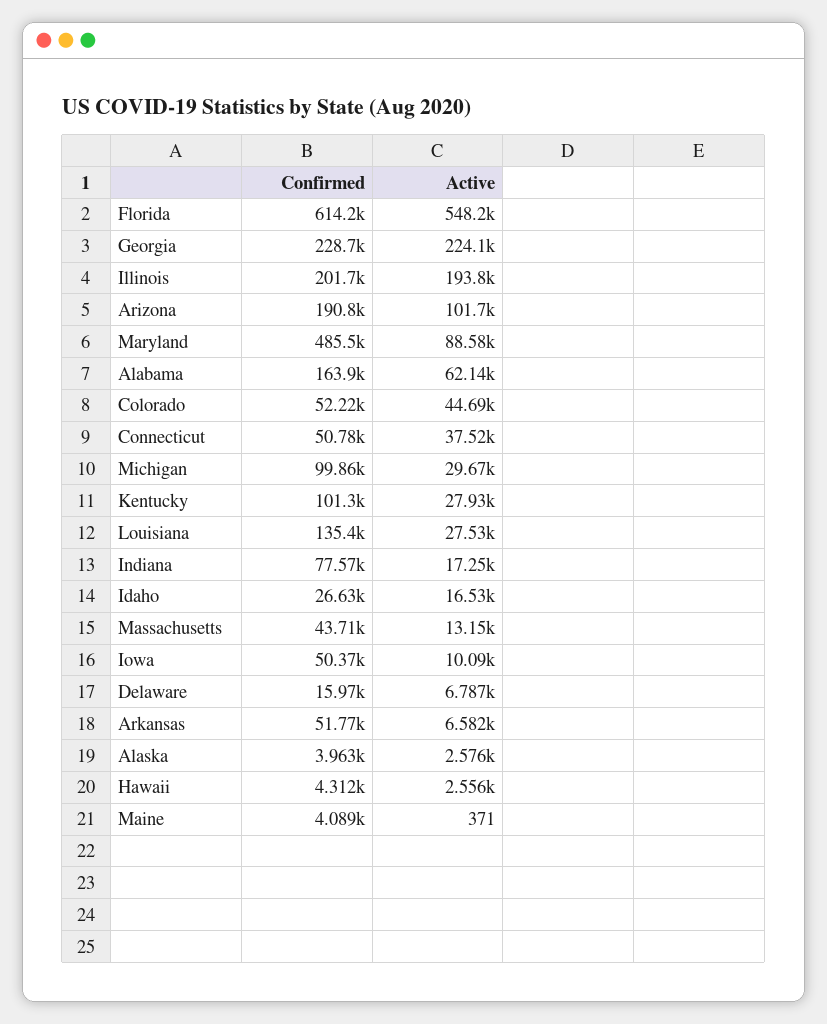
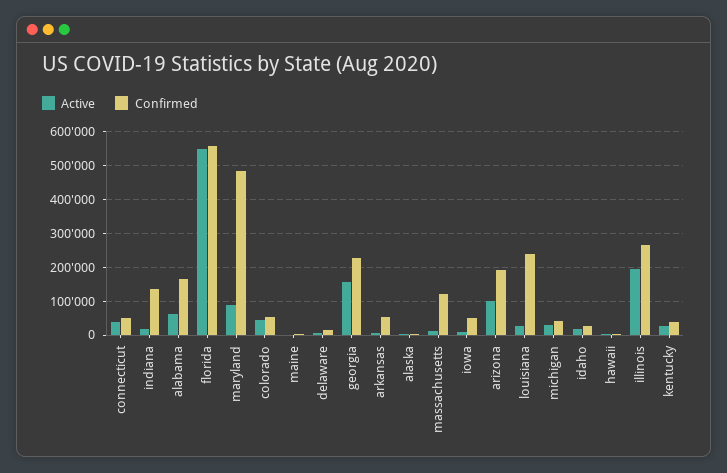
Confirmed, Florida: 614200 -> 560000
Active, Georgia: 224100 -> 160000
Confirmed, Illinois: 201700 -> 260000
Confirmed, Michigan: 99860 -> 40000
Confirmed, Kentucky: 101300 -> 40000
Confirmed, Louisiana: 135400 -> 240000
Confirmed, Indiana: 77570 -> 140000
Confirmed, Massachusetts: 43710 -> 120000

